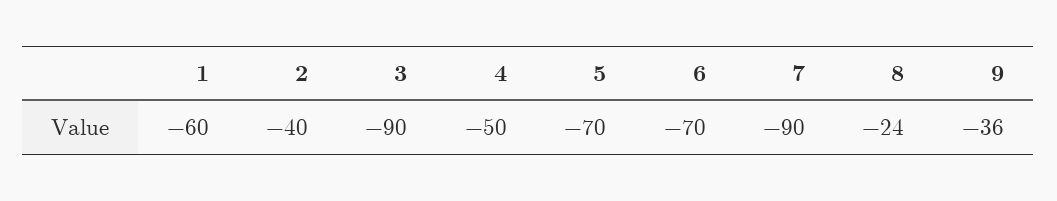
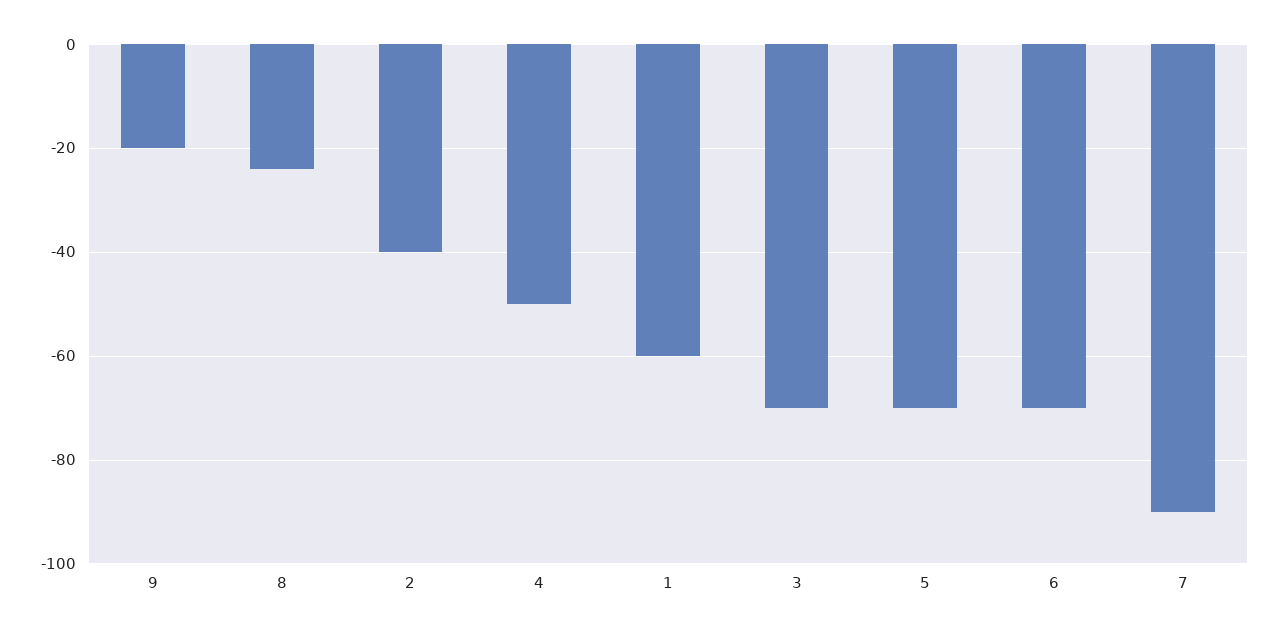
3: -90 -> -70
9: -36 -> -20

